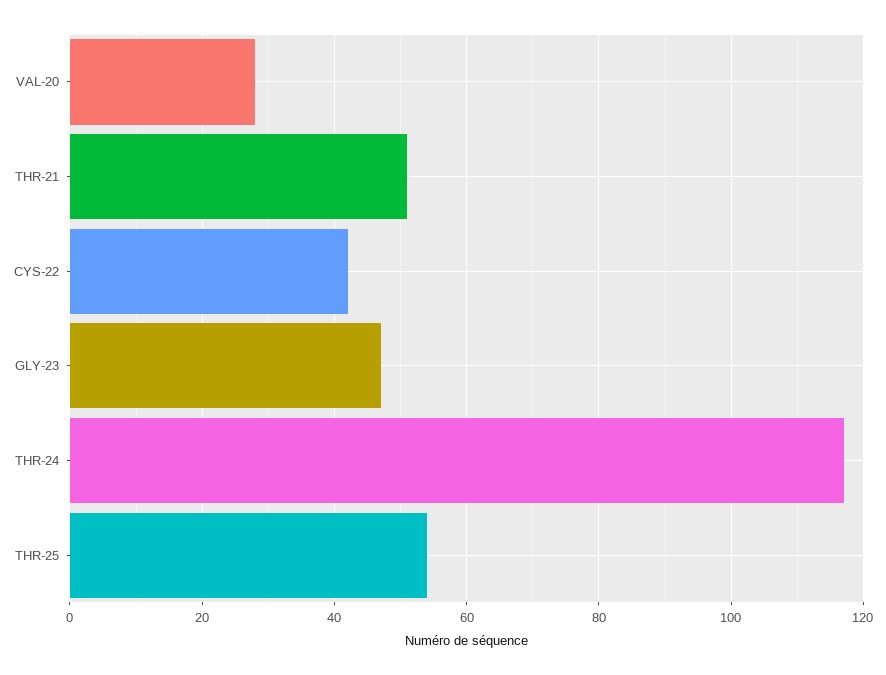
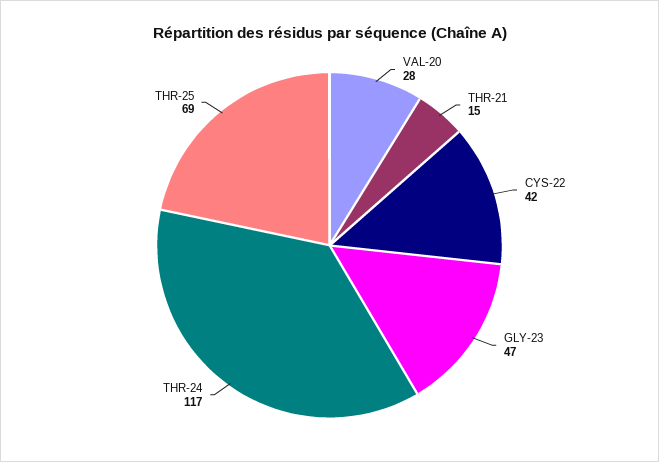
THR-21: 50 -> 15
THR-25: 55 -> 69

